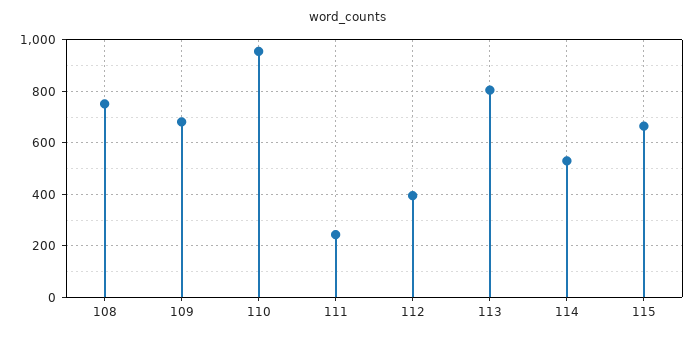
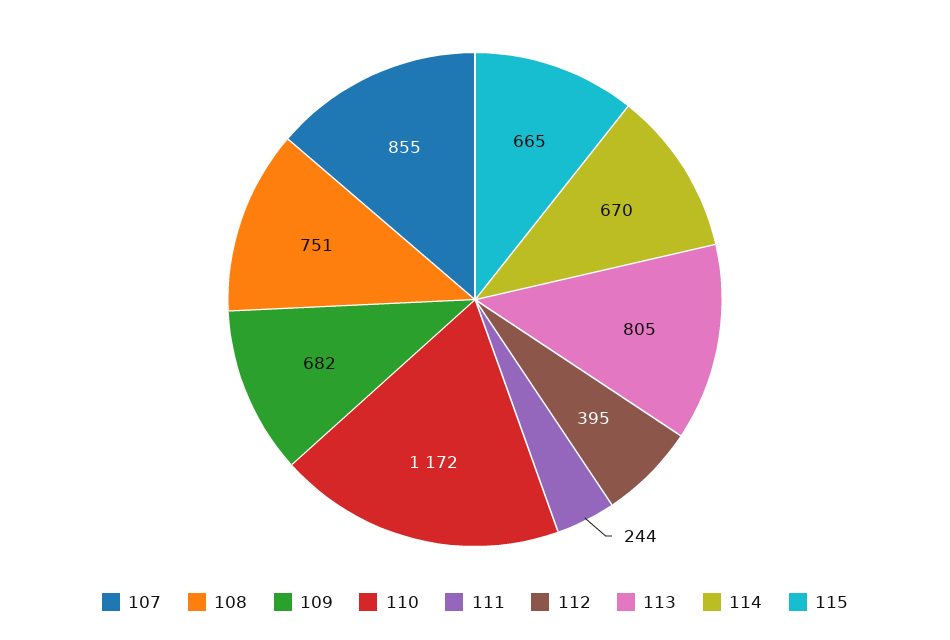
110: 950 -> 1172
114: 525 -> 670
107: none -> 855

